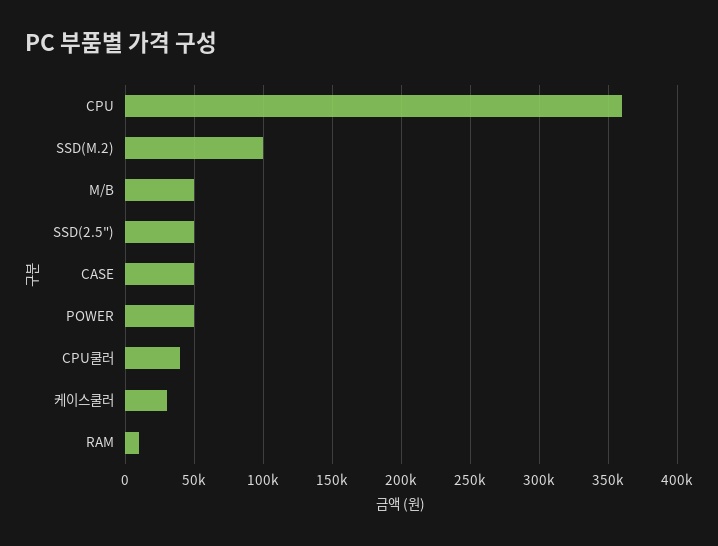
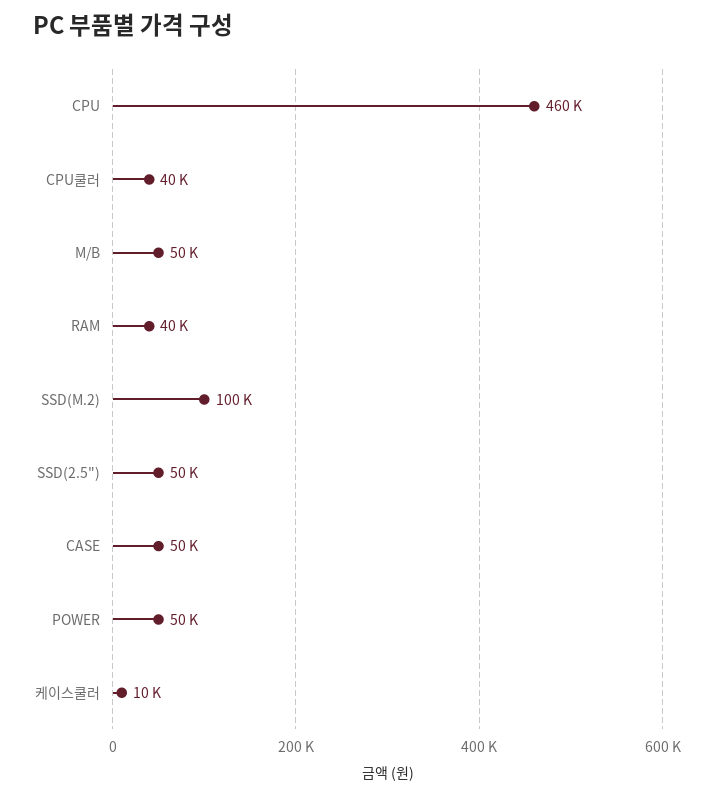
CPU: 360000 -> 460000
케이스쿨러: 30000 -> 10000
RAM: 10000 -> 40000

